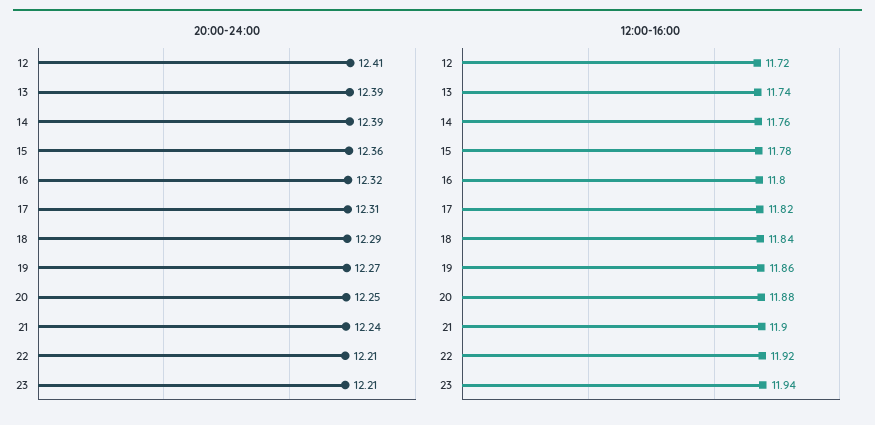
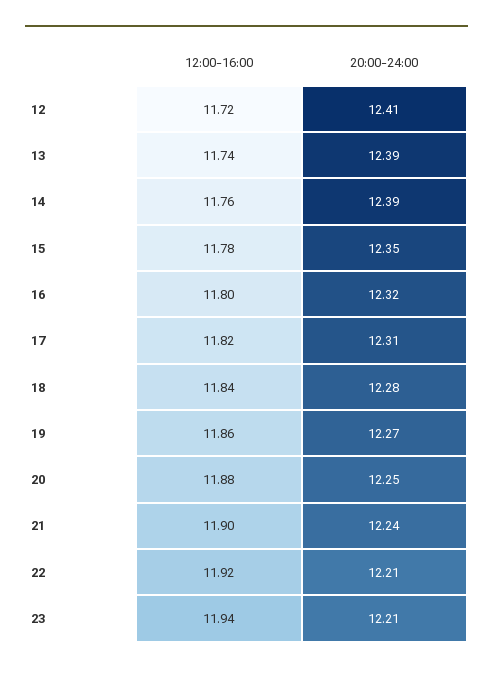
20:00-24:00, 15: 12.36 -> 12.35
20:00-24:00, 18: 12.29 -> 12.28

